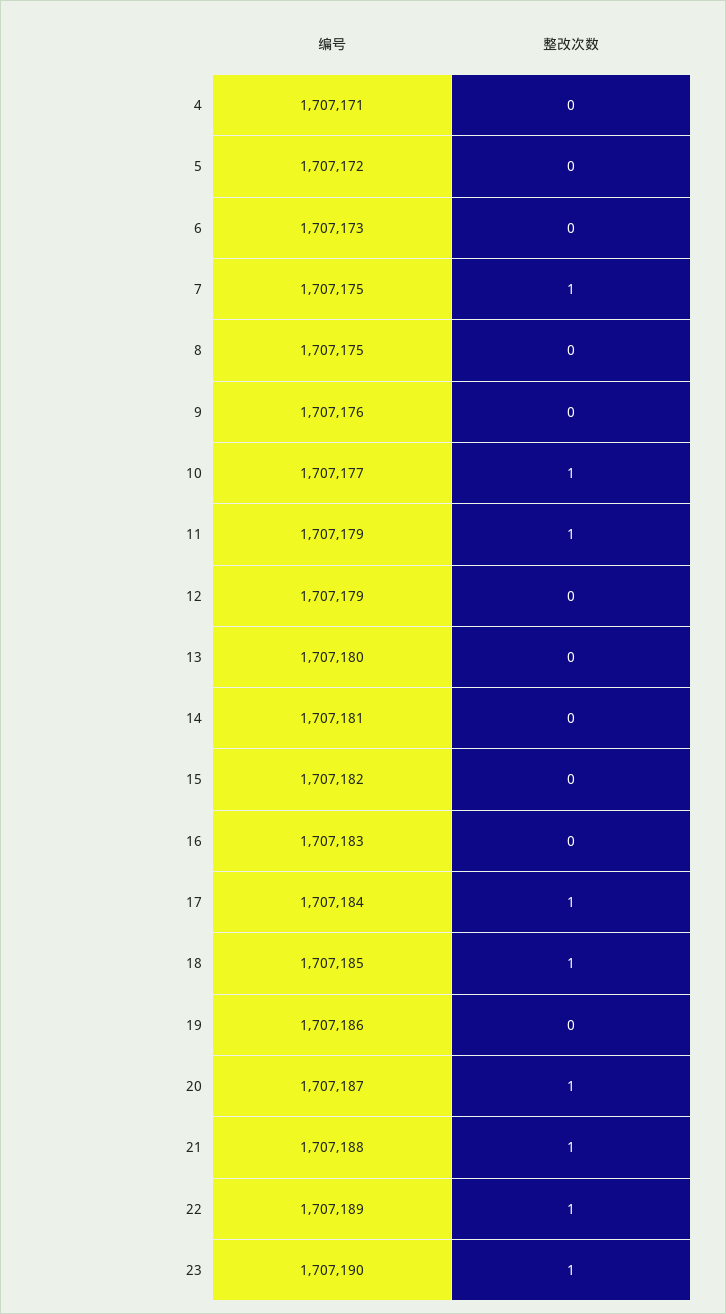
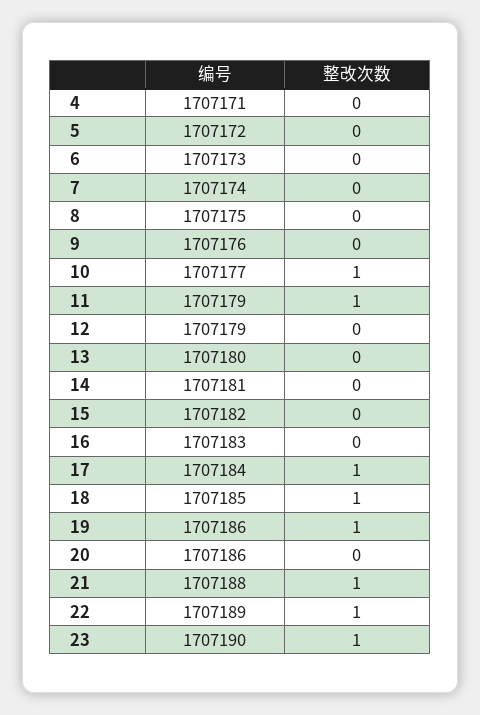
编号, 7: 1707175 -> 1707174
整改次数, 7: 1 -> 0
整改次数, 19: 0 -> 1
编号, 20: 1707187 -> 1707186
整改次数, 20: 1 -> 0

